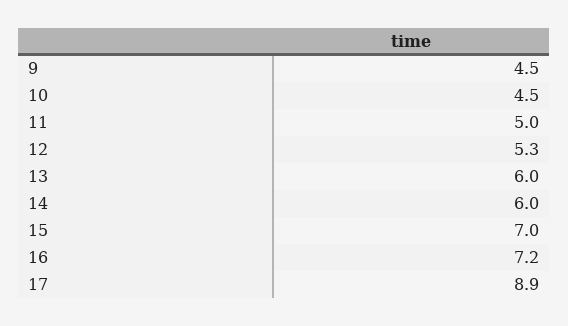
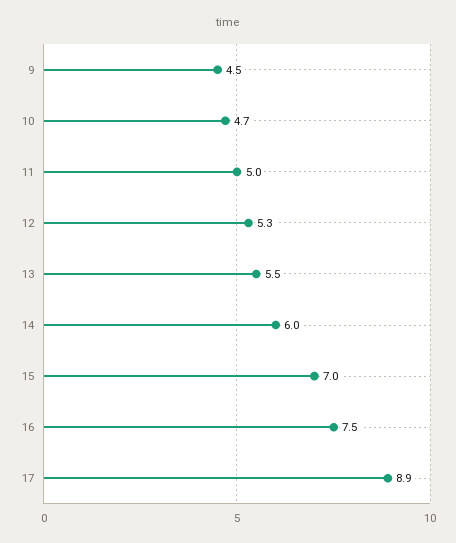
10: 4.5 -> 4.7
13: 6 -> 5.5
16: 7.2 -> 7.5

